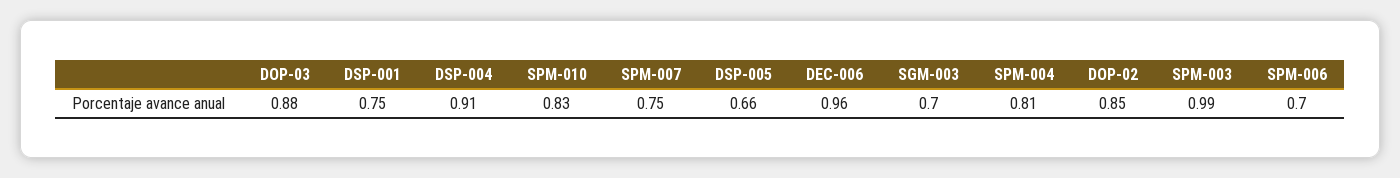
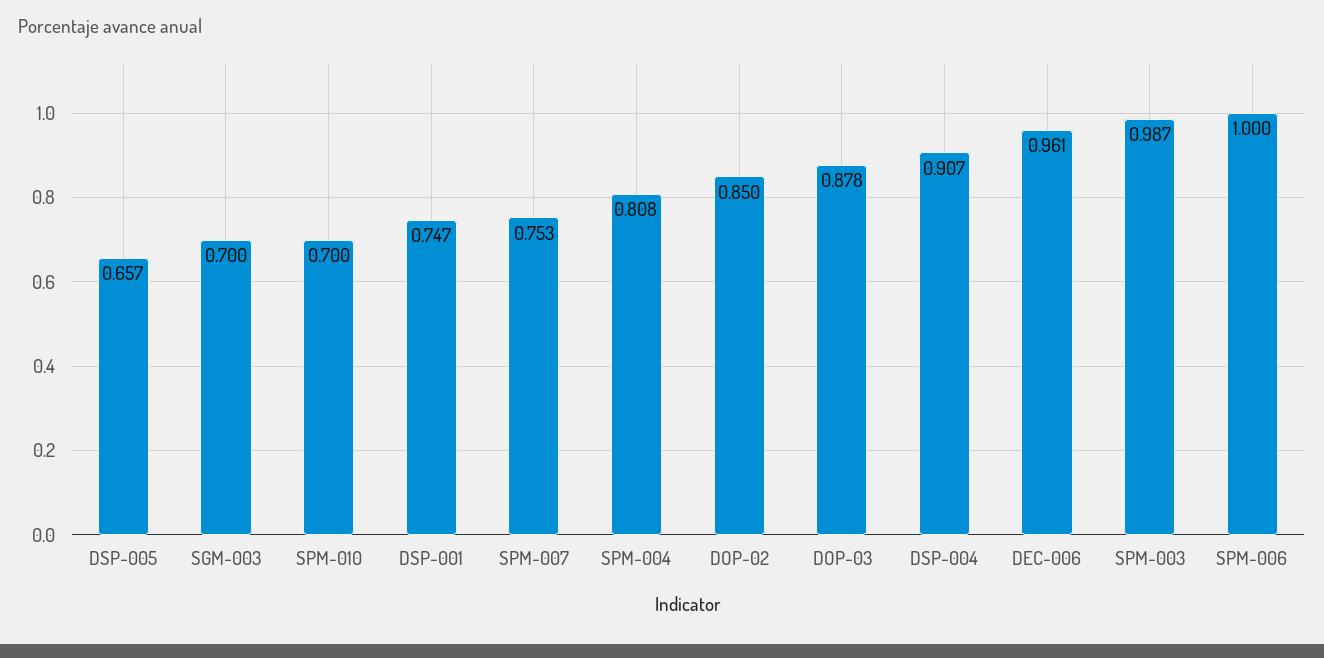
SPM-010: 0.83 -> 0.7
SPM-006: 0.7 -> 1

